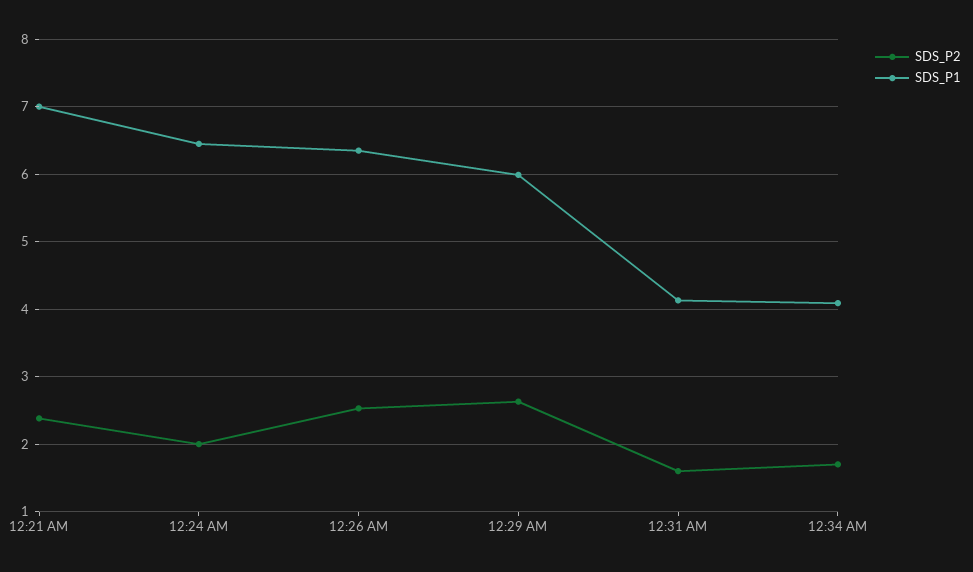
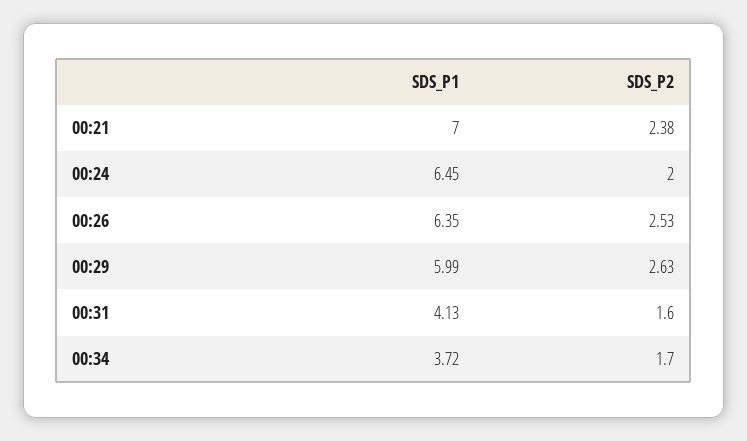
SDS_P1, 12:34 AM: 4.1 -> 3.72

